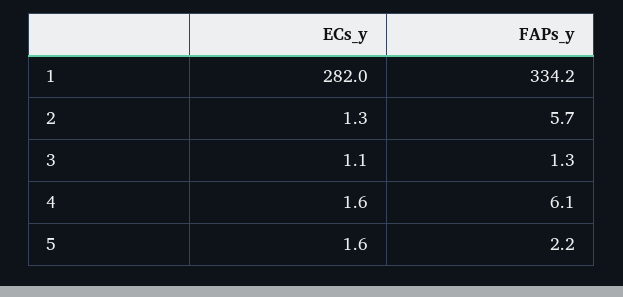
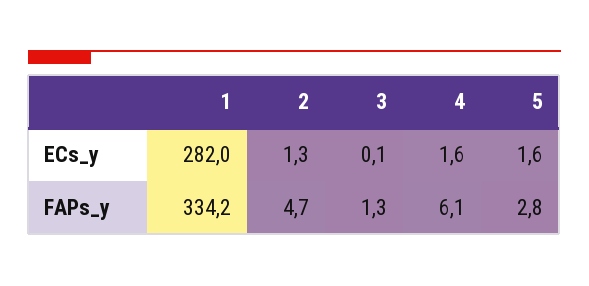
FAPs_y, 2: 5.7 -> 4.7
ECs_y, 3: 1.1 -> 0.1
FAPs_y, 5: 2.2 -> 2.8

